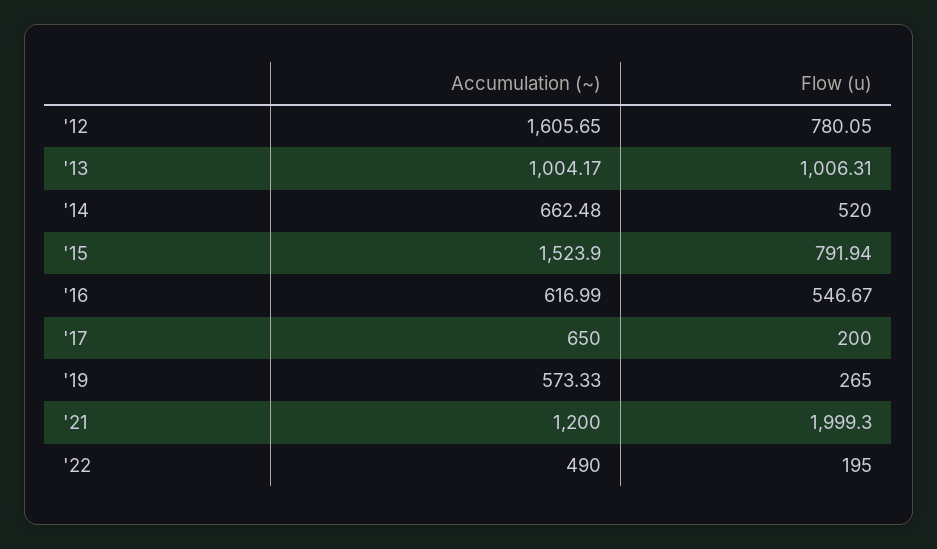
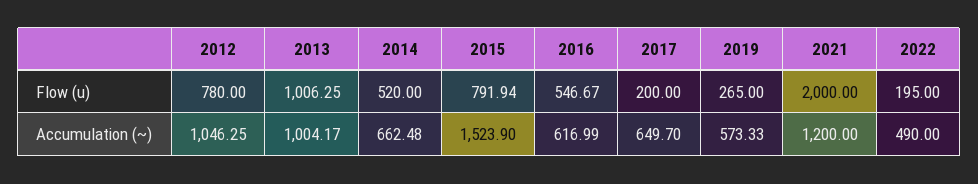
Accumulation (~), '12: 1605.65 -> 1046.25
Flow (u), '12: 780.05 -> 780
Flow (u), '13: 1006.31 -> 1006.25
Accumulation (~), '17: 650 -> 649.7
Flow (u), '21: 1999.3 -> 2000

